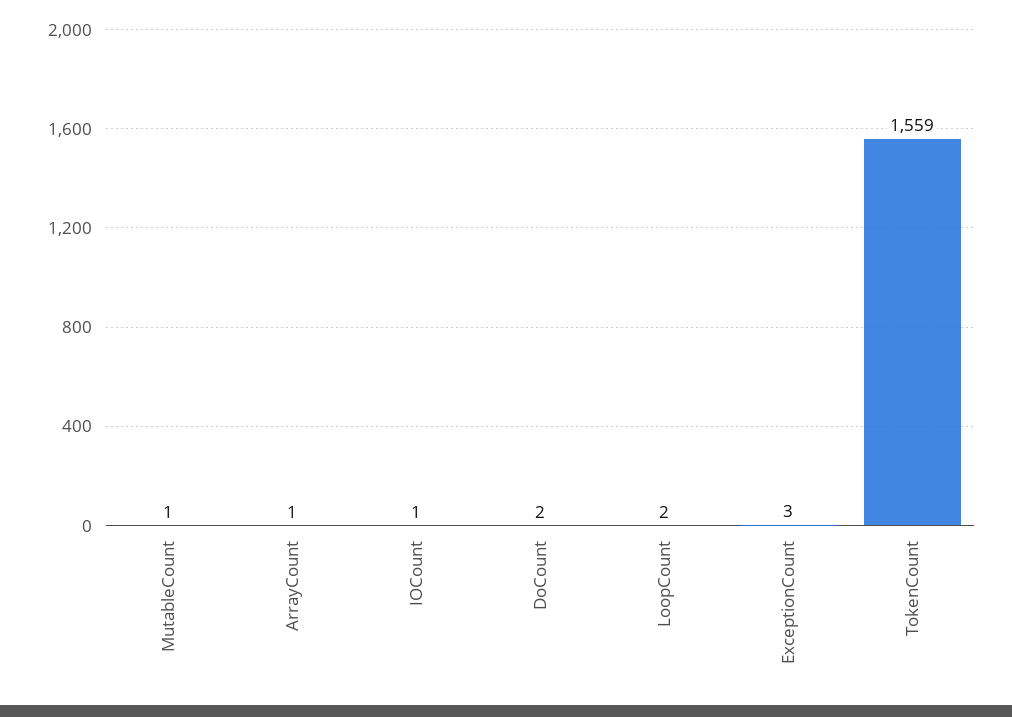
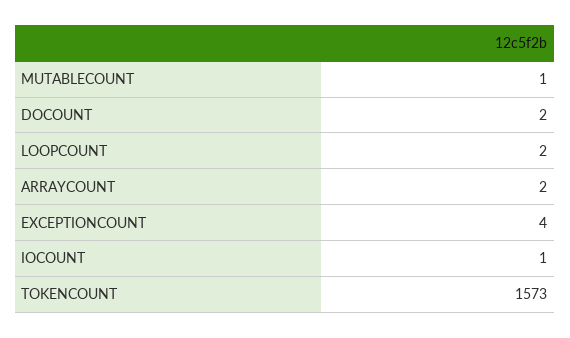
ArrayCount: 1 -> 2
ExceptionCount: 3 -> 4
TokenCount: 1559 -> 1573

